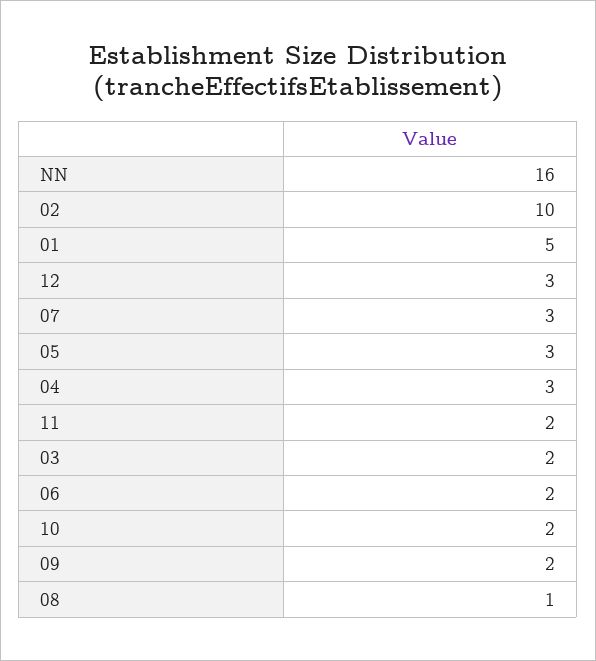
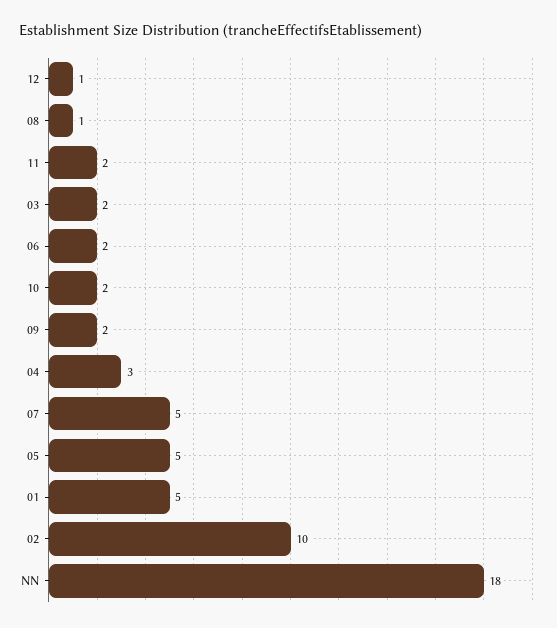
NN: 16 -> 18
12: 3 -> 1
07: 3 -> 5
05: 3 -> 5

